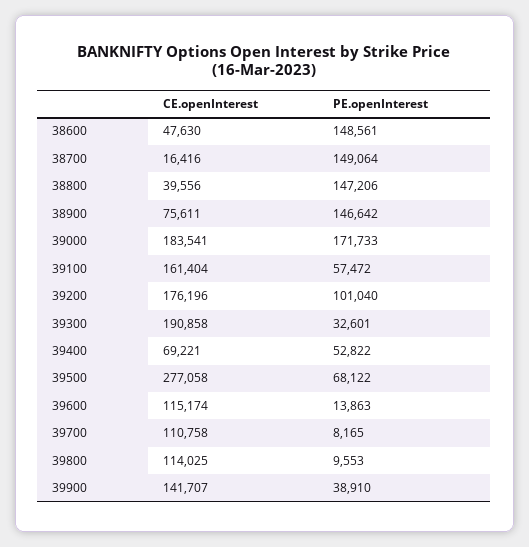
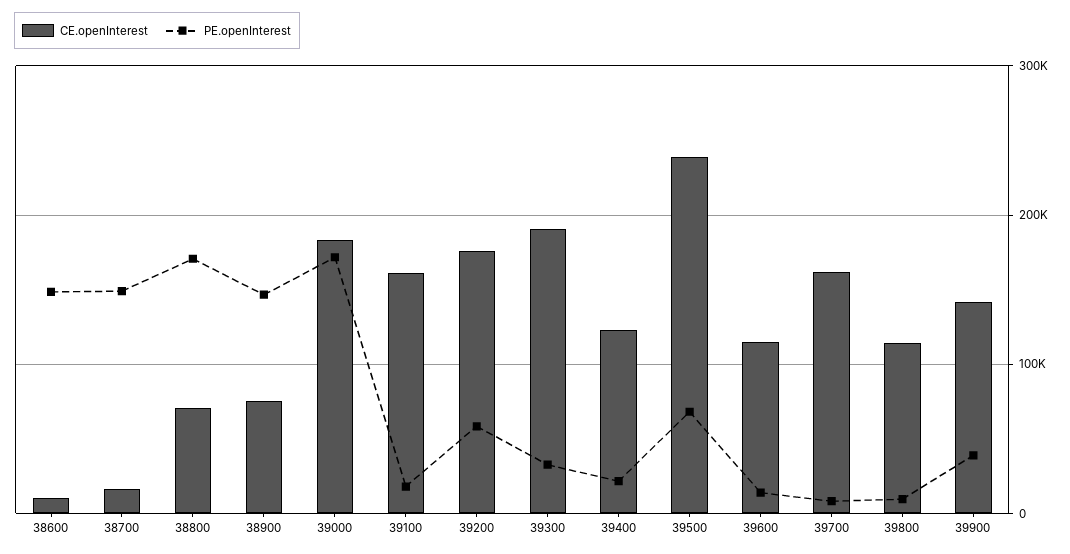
CE.openInterest, 38600: 47630 -> 10000
CE.openInterest, 38800: 39556 -> 70000
PE.openInterest, 38800: 147206 -> 170000
PE.openInterest, 39100: 57472 -> 20000
PE.openInterest, 39200: 101040 -> 60000
CE.openInterest, 39400: 69221 -> 120000
PE.openInterest, 39400: 52822 -> 20000
CE.openInterest, 39500: 277058 -> 240000
CE.openInterest, 39700: 110758 -> 160000

